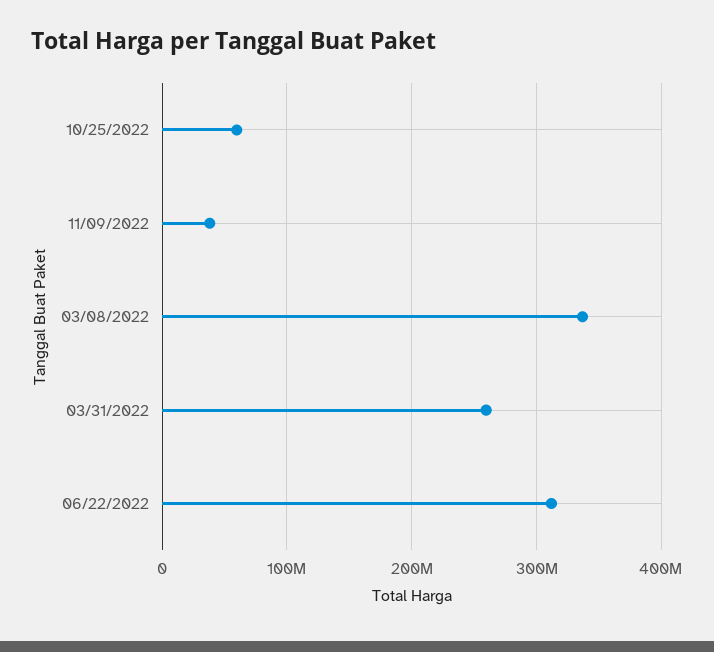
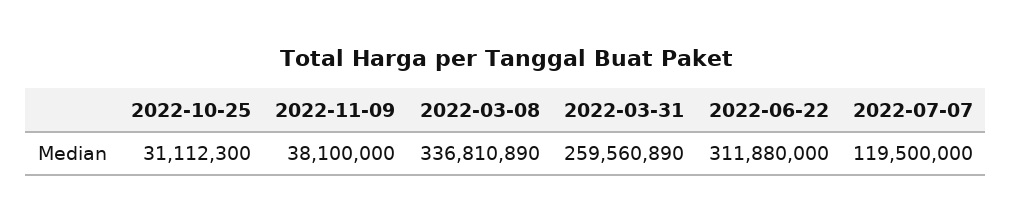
10/25/2022: 60000000 -> 31112300
2022-07-07: none -> 119500000

